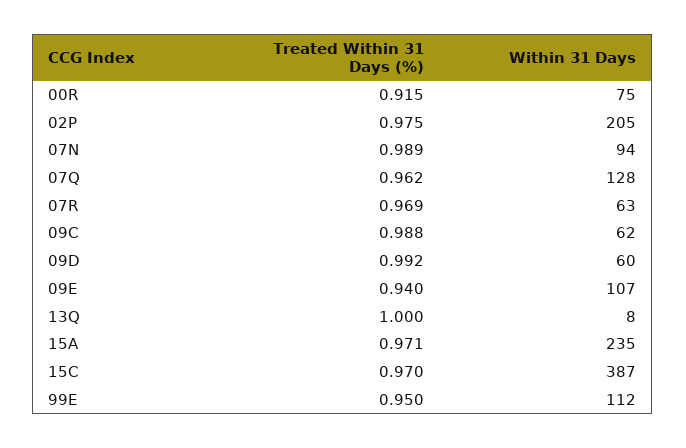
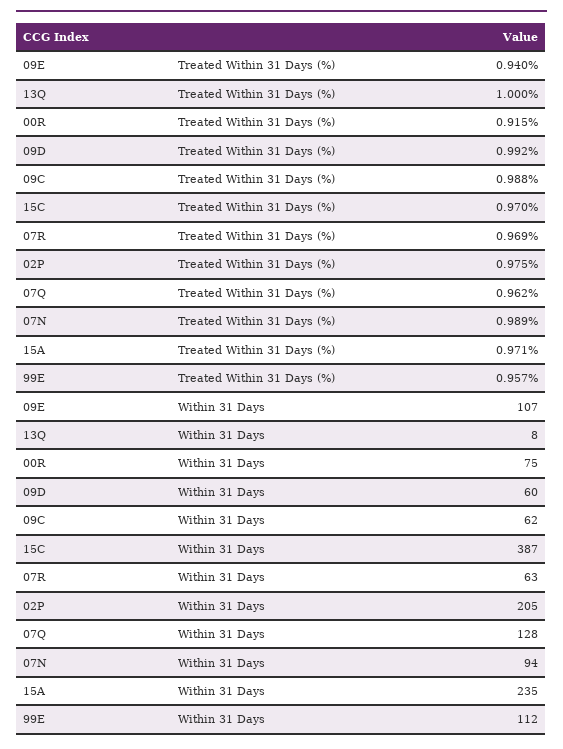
Treated Within 31 Days (%), 99E: 0.95 -> 0.957

